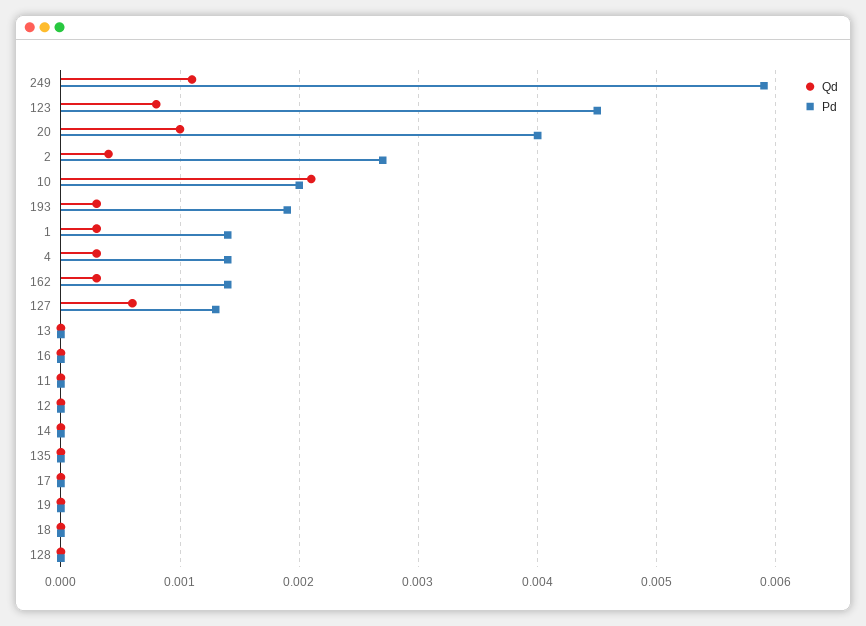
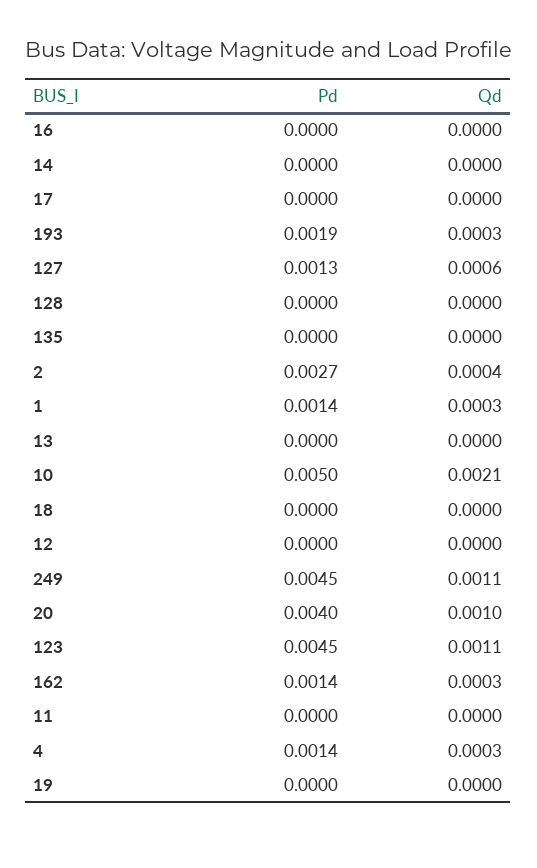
Pd, 249: 0.0059 -> 0.0045
Qd, 123: 0.0008 -> 0.0011
Pd, 10: 0.002 -> 0.005

